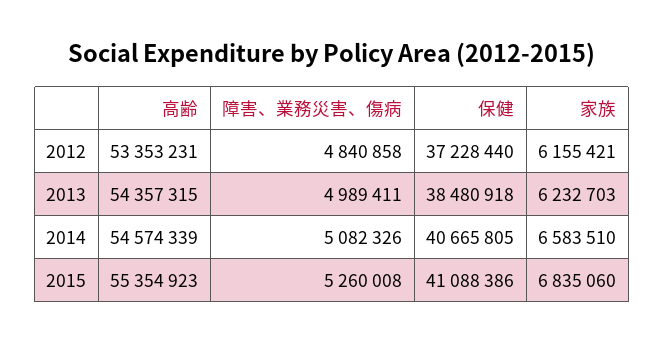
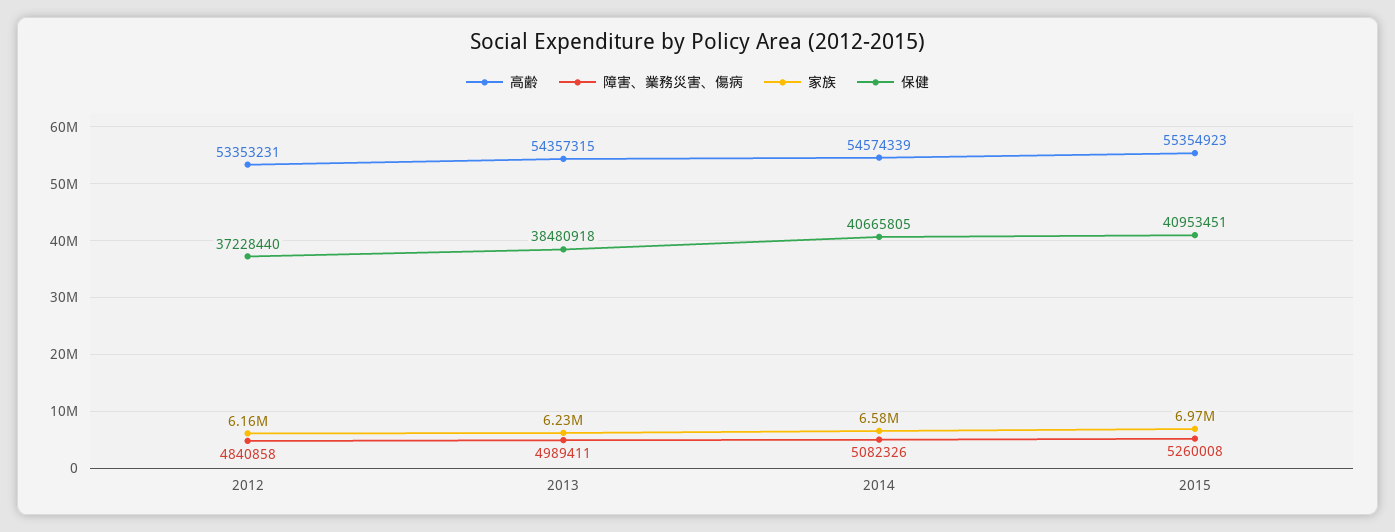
保健, 2015: 41088386 -> 40953451
家族, 2015: 6835060 -> 6970000

